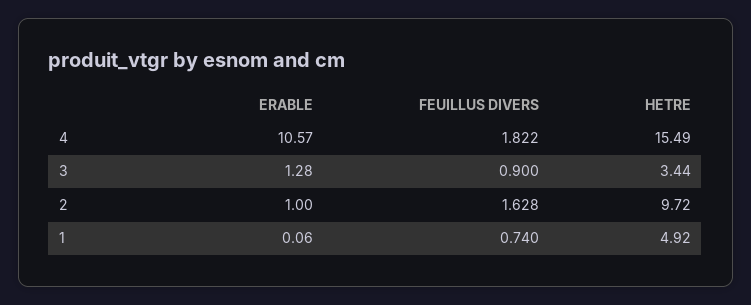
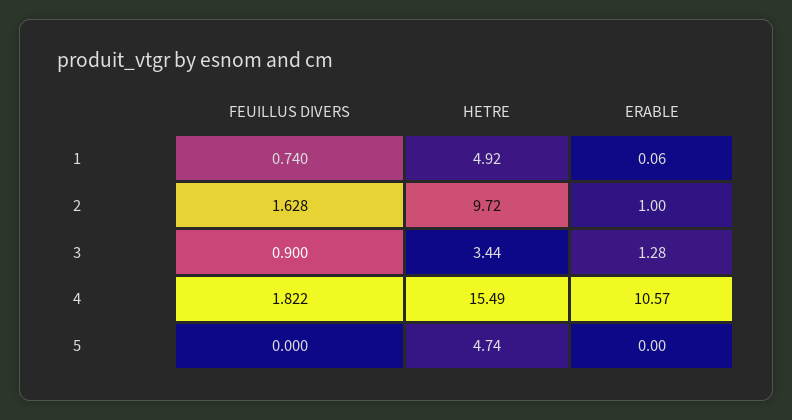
FEUILLUS DIVERS, 5: none -> 0
HETRE, 5: none -> 4.74
ERABLE, 5: none -> 0

